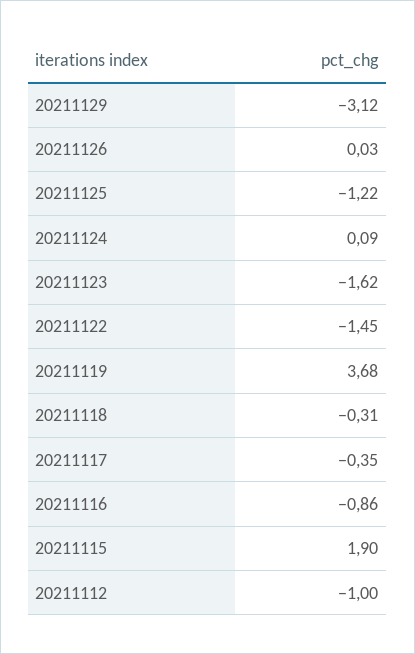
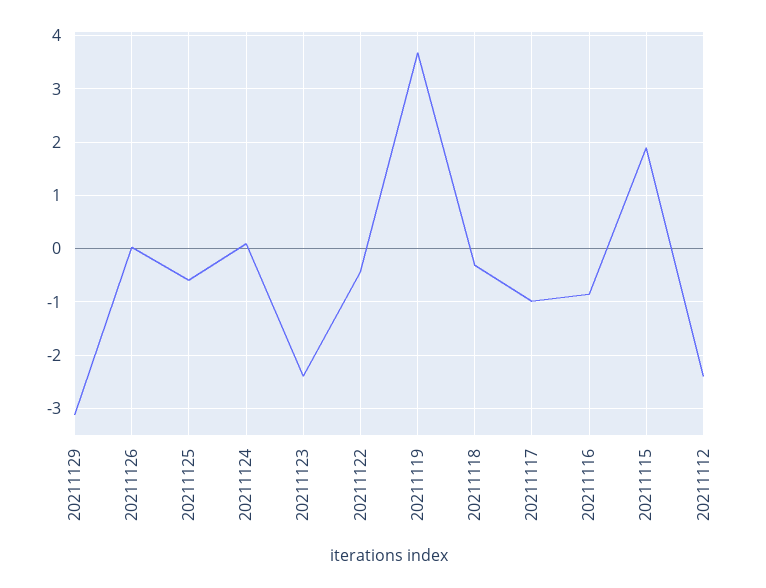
20211125: -1.22 -> -0.6
20211123: -1.62 -> -2.4
20211122: -1.45 -> -0.4
20211117: -0.35 -> -1
20211112: -1 -> -2.4

